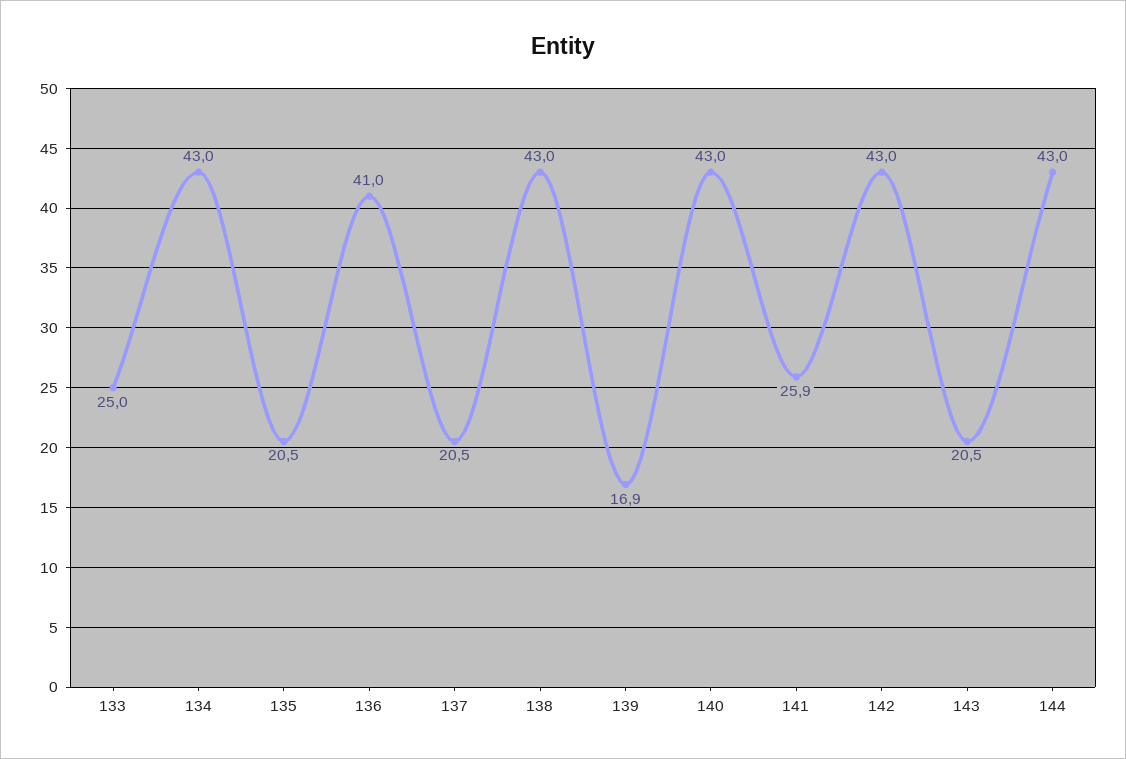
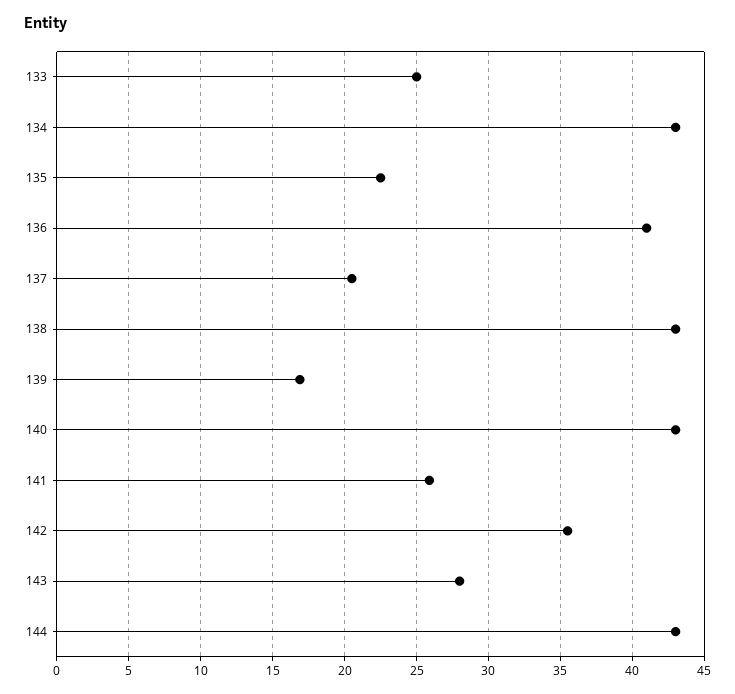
135: 20.5 -> 22.5
142: 43 -> 35.5
143: 20.5 -> 28

